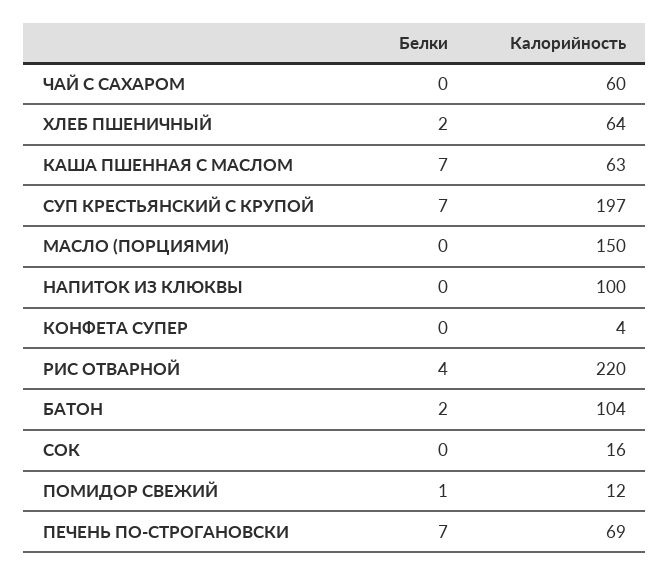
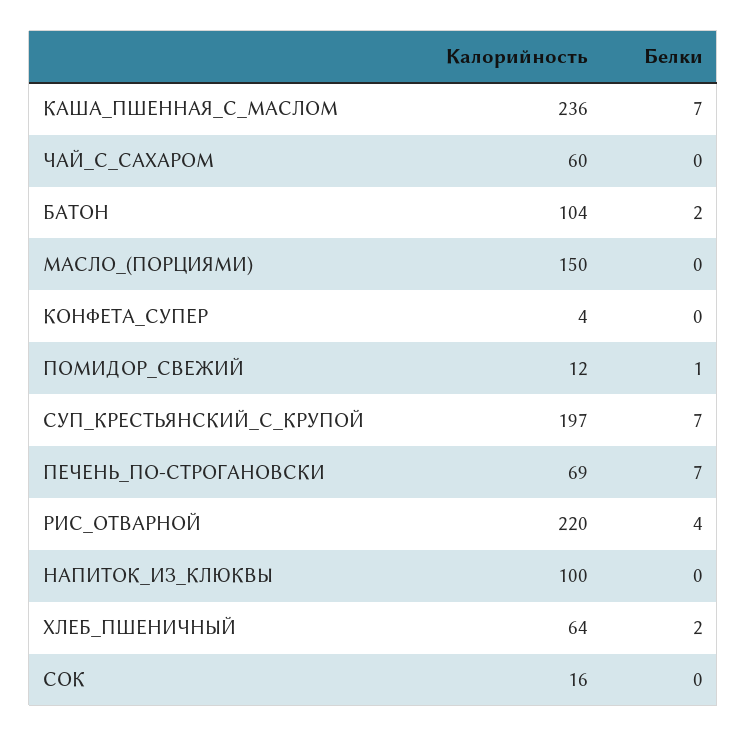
Калорийность, КАША ПШЕННАЯ С МАСЛОМ: 63 -> 236

